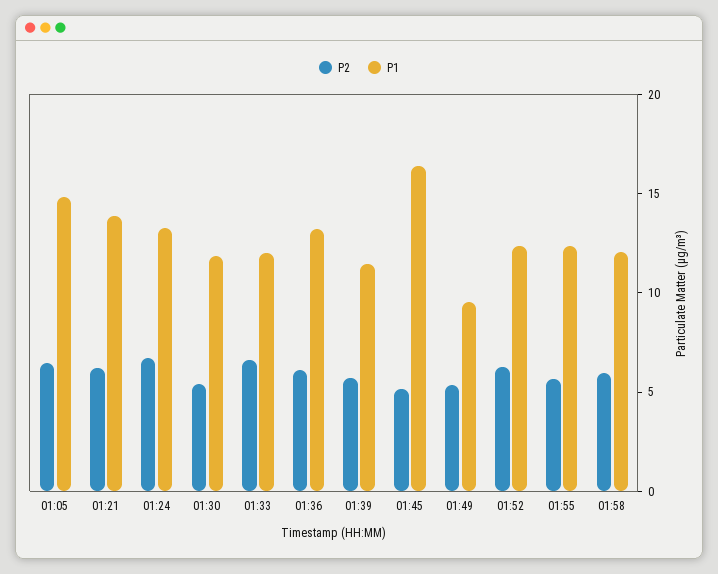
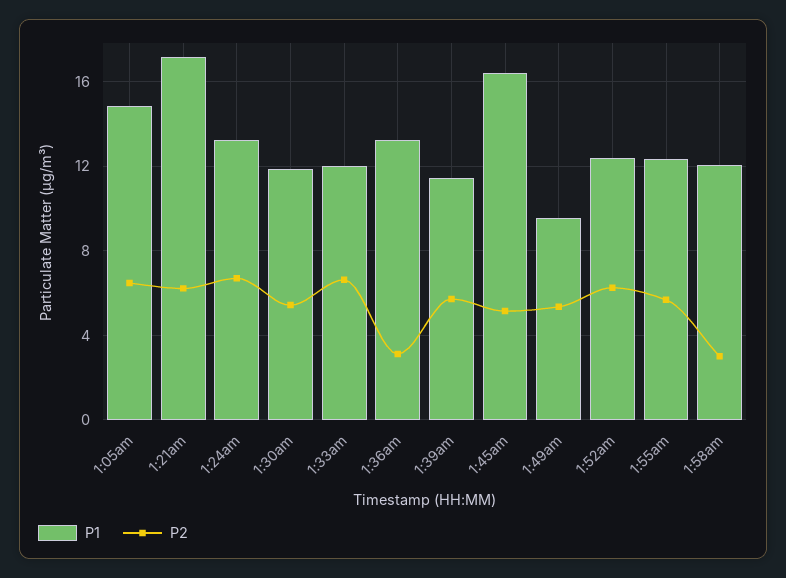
P1, 01:21: 14 -> 17
P2, 01:36: 6 -> 3
P2, 01:58: 6 -> 3

